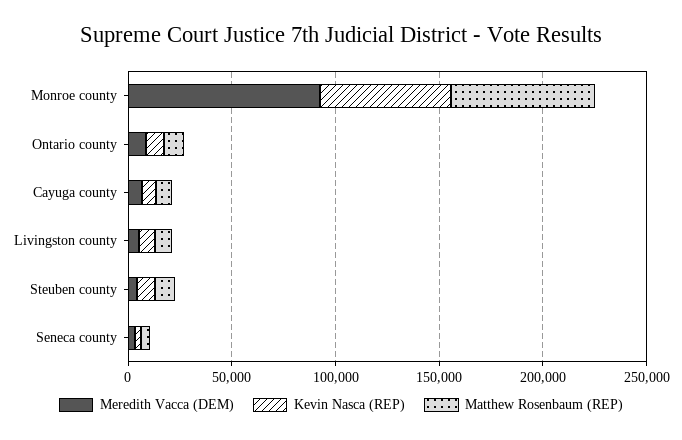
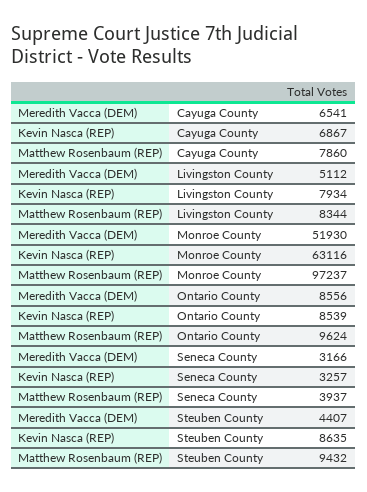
Meredith Vacca (DEM), Monroe county: 90000 -> 51930
Matthew Rosenbaum (REP), Monroe county: 70000 -> 97237

